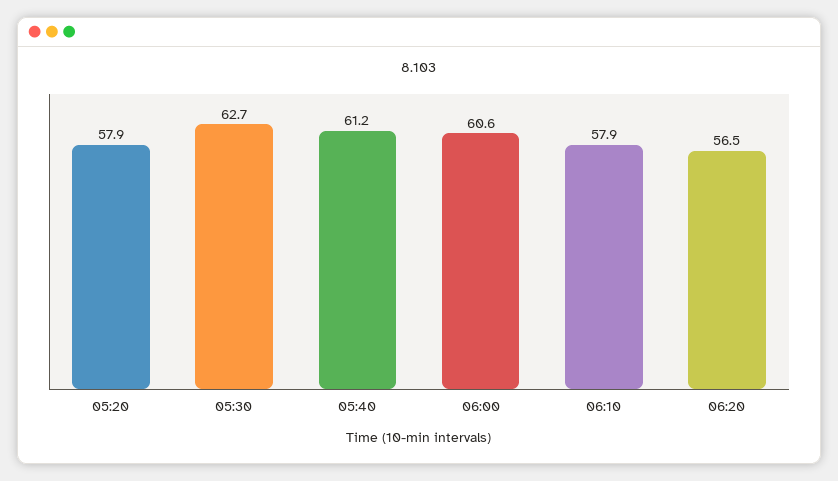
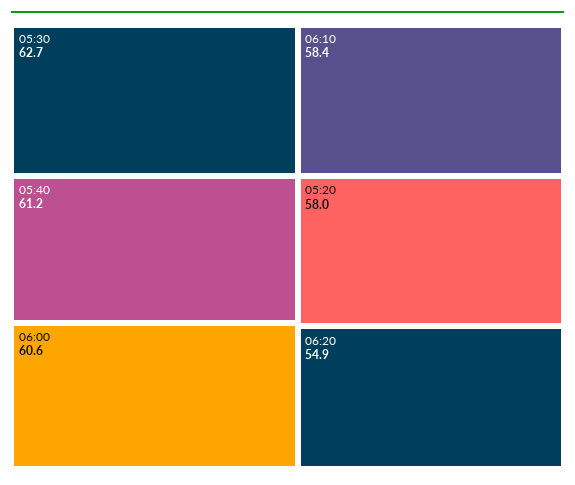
05:20: 57.9 -> 58
06:10: 57.9 -> 58.4
06:20: 56.5 -> 54.9

